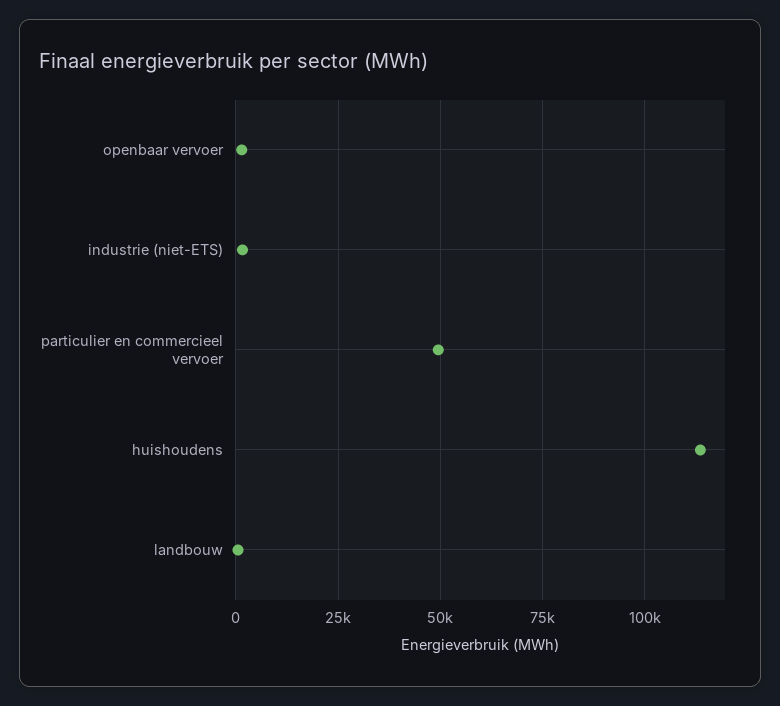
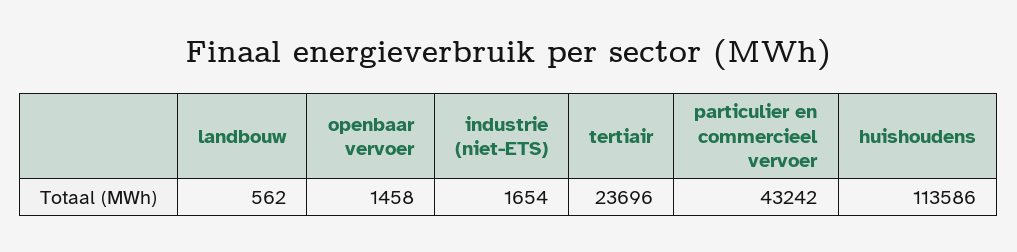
particulier en commercieel vervoer: 50000 -> 43242
tertiair: none -> 23696

